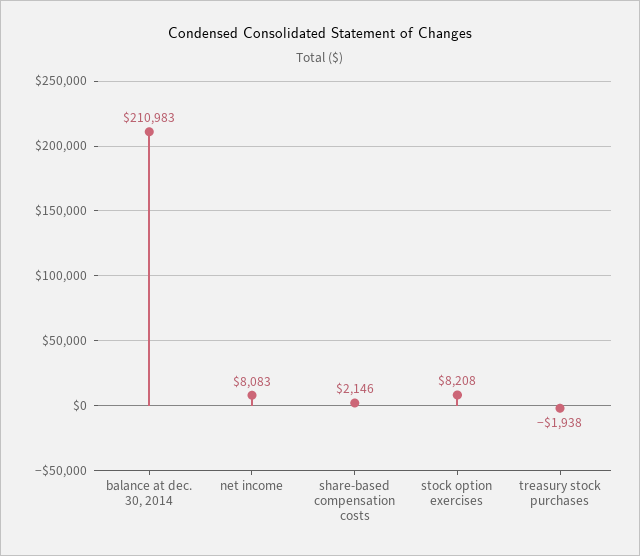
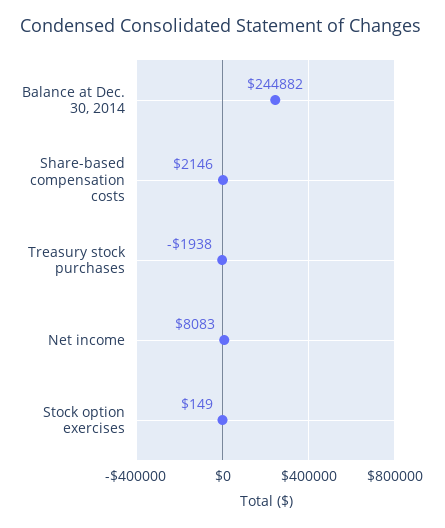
balance at dec. 30, 2014: 210983 -> 244882
stock option exercises: 8208 -> 149

